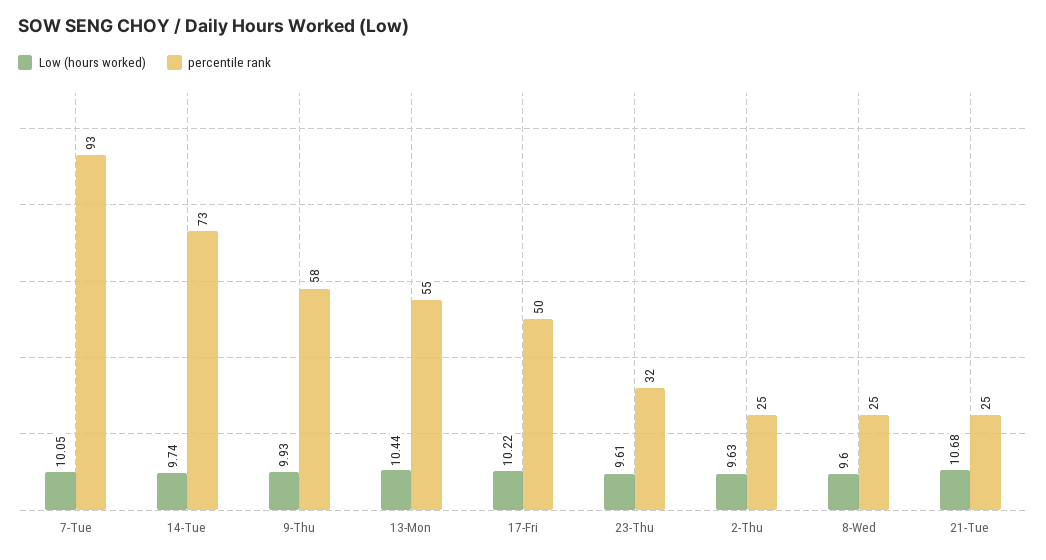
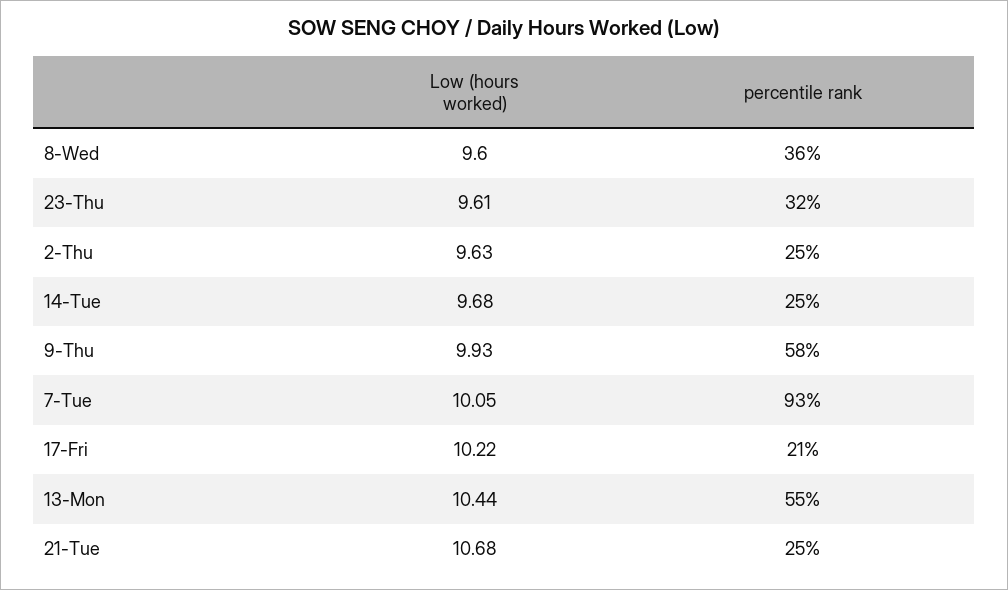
Low (hours worked), 14-Tue: 9.74 -> 9.68
percentile rank, 14-Tue: 73 -> 25
percentile rank, 17-Fri: 50 -> 21
percentile rank, 8-Wed: 25 -> 36

